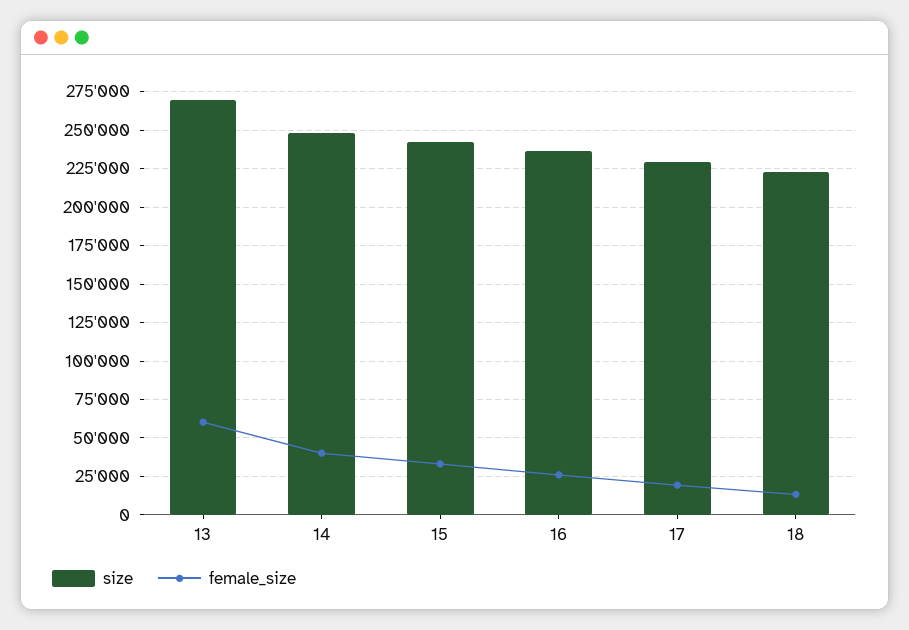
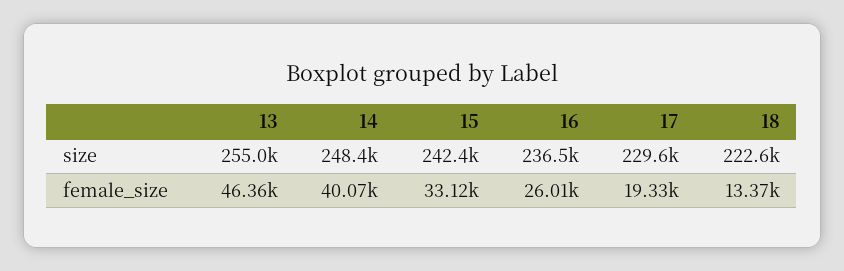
size, 13: 270000 -> 255000
female_size, 13: 60000 -> 46360

